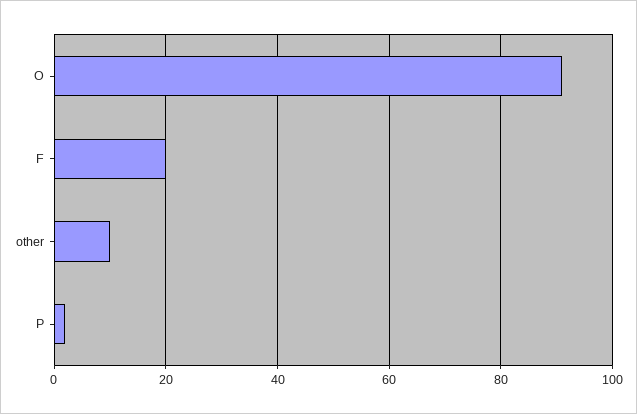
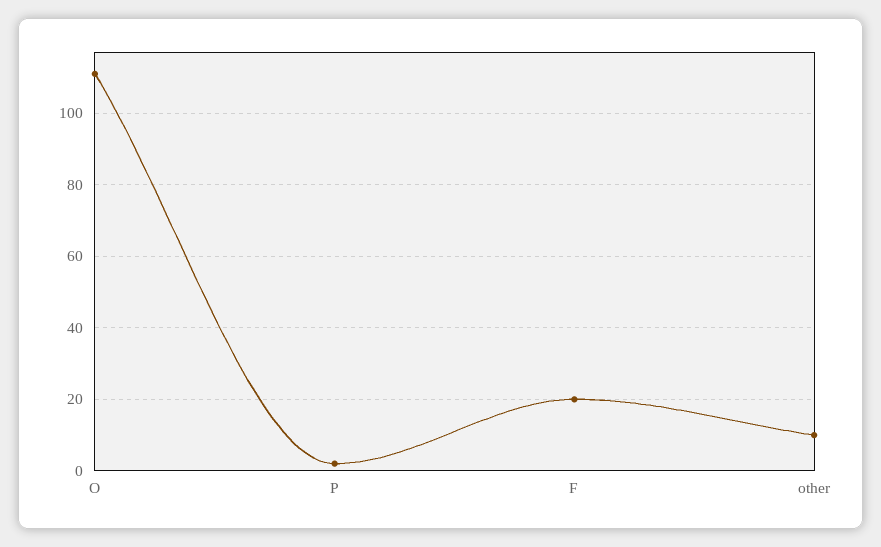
O: 90 -> 110

